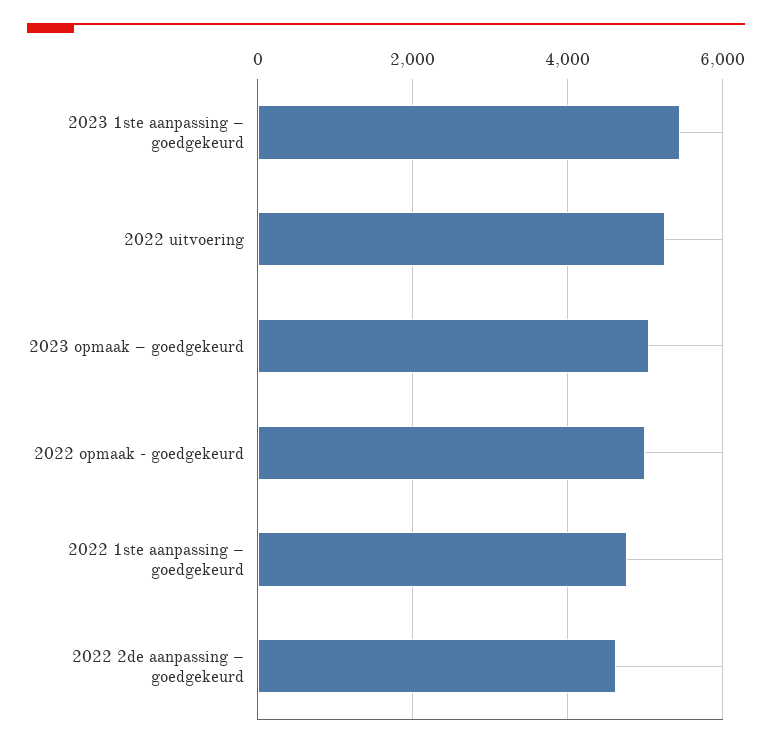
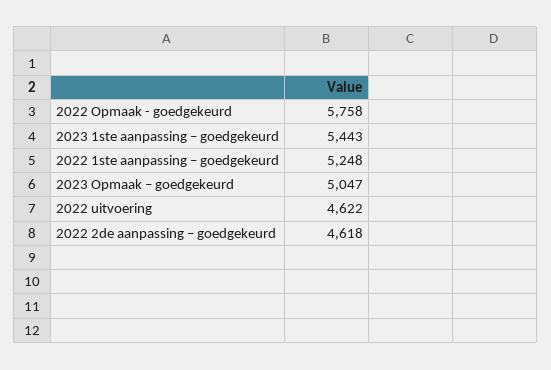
2022 uitvoering: 5200 -> 4622
2022 opmaak - goedgekeurd: 5000 -> 5758
2022 1ste aanpassing – goedgekeurd: 4800 -> 5248

